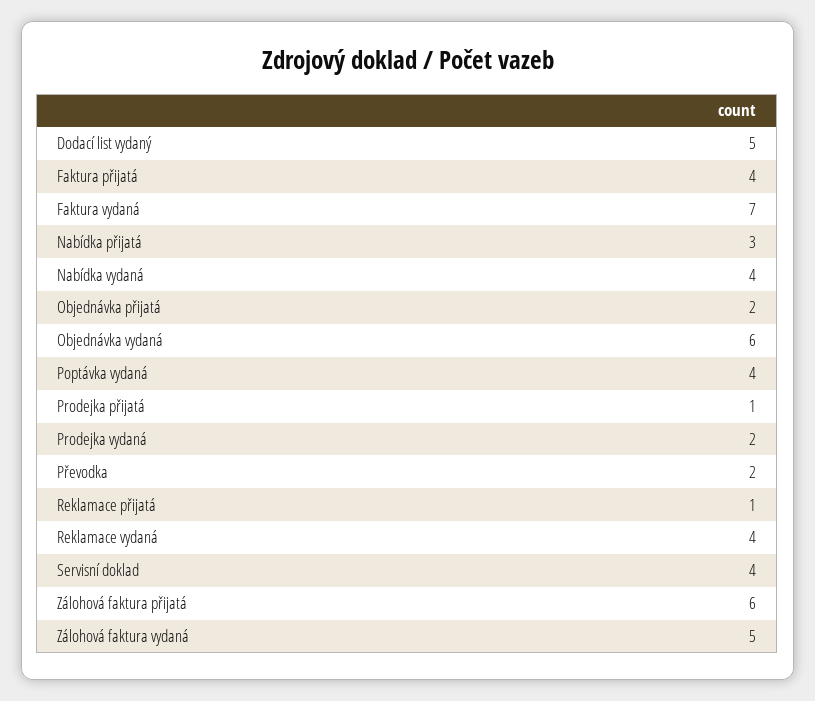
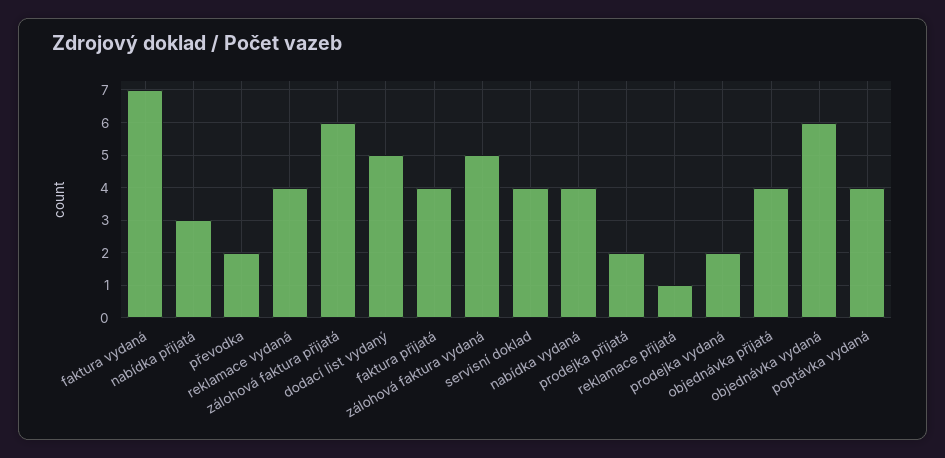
Objednávka přijatá: 2 -> 4
Prodejka přijatá: 1 -> 2

